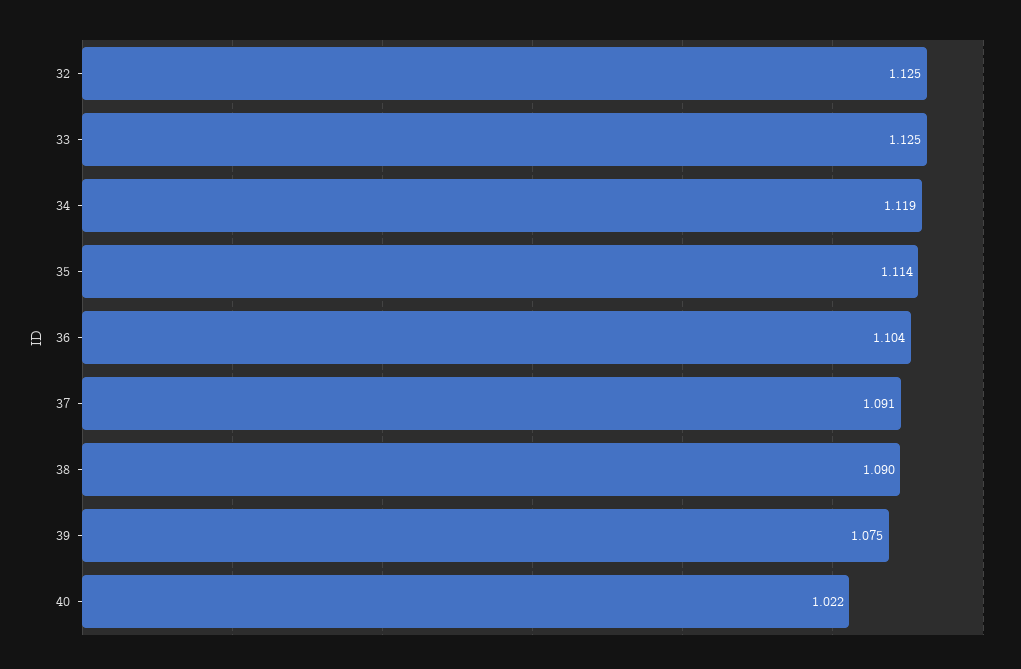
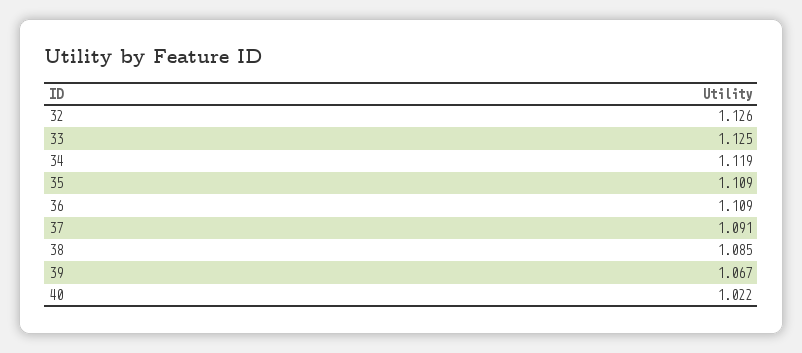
32: 1.125 -> 1.126
35: 1.114 -> 1.109
36: 1.104 -> 1.109
38: 1.09 -> 1.085
39: 1.075 -> 1.067

